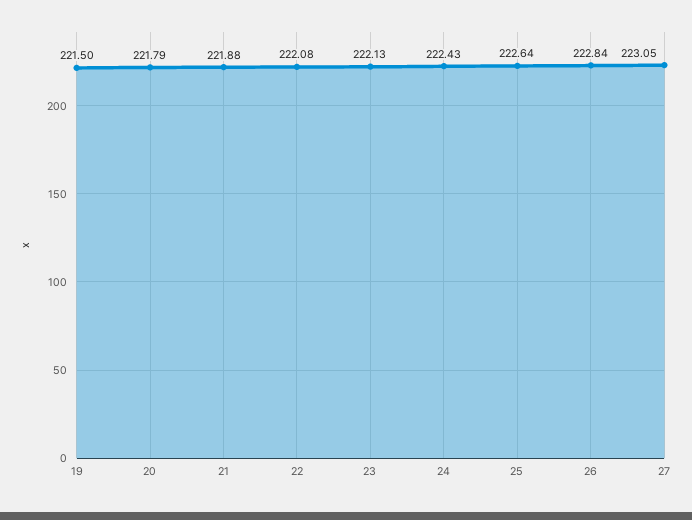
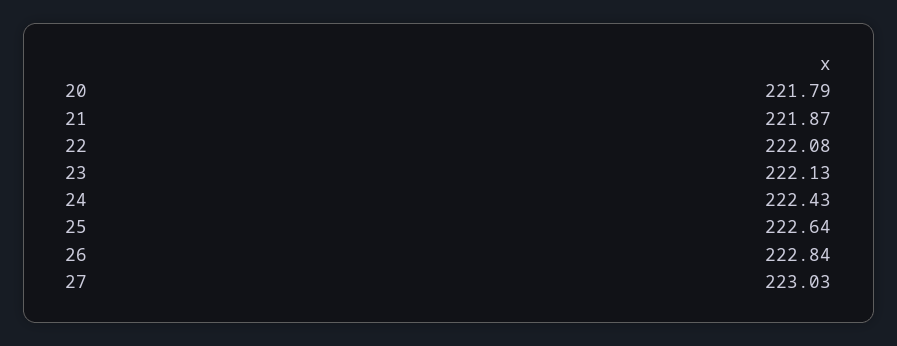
19: 221.5 -> none
21: 221.88 -> 221.87
27: 223.05 -> 223.03

